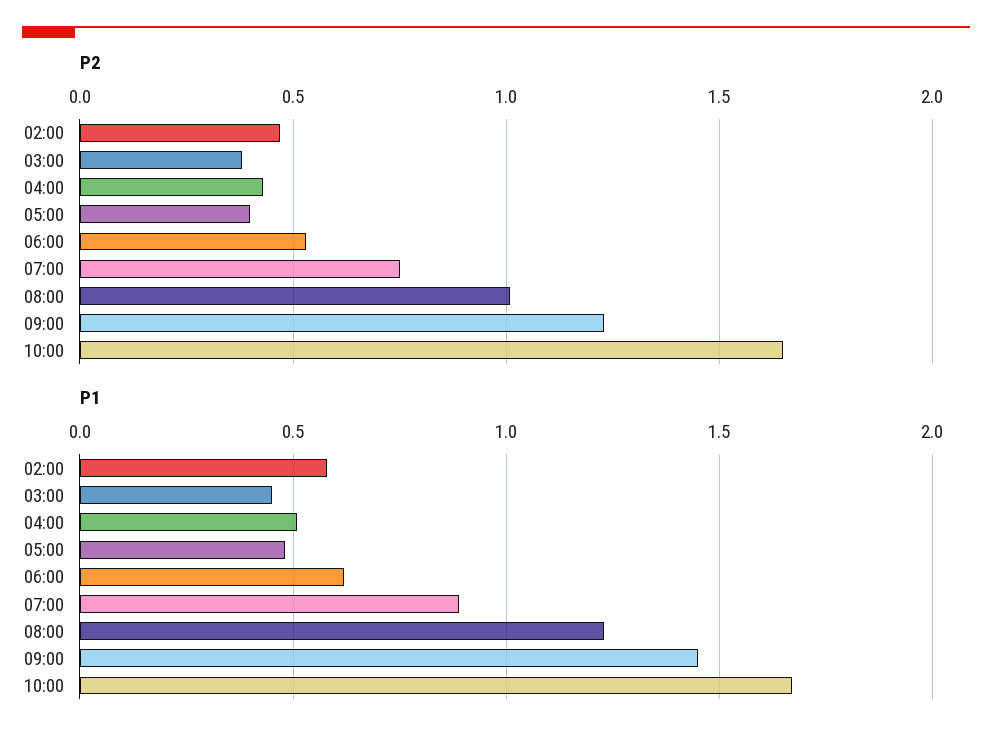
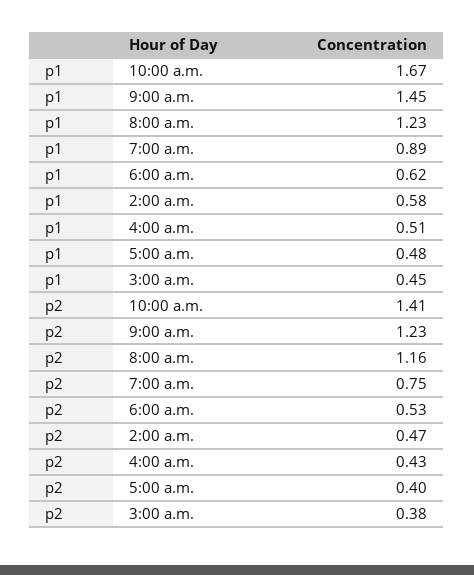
P2, 08:00: 1 -> 1.16
P2, 10:00: 1.65 -> 1.41

